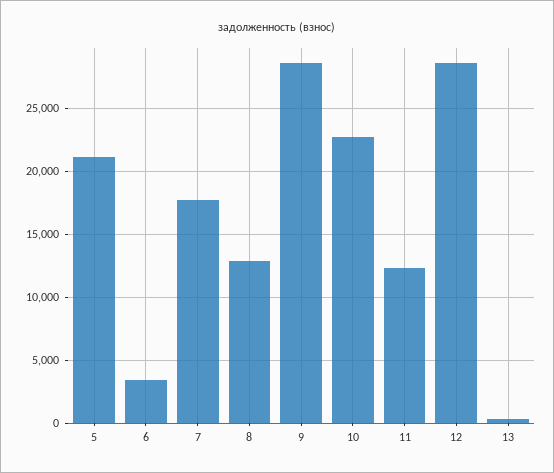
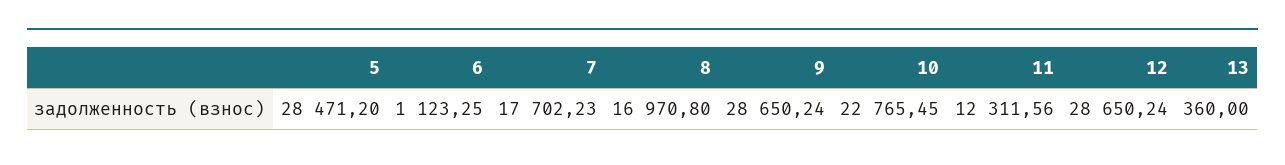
5: 21000 -> 28471.2
6: 3500 -> 1123.25
8: 13000 -> 16970.8

